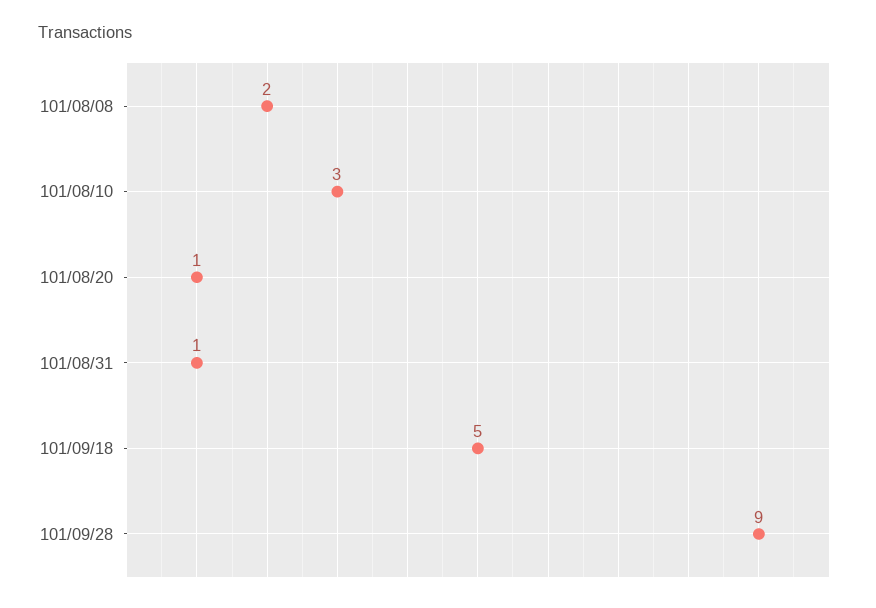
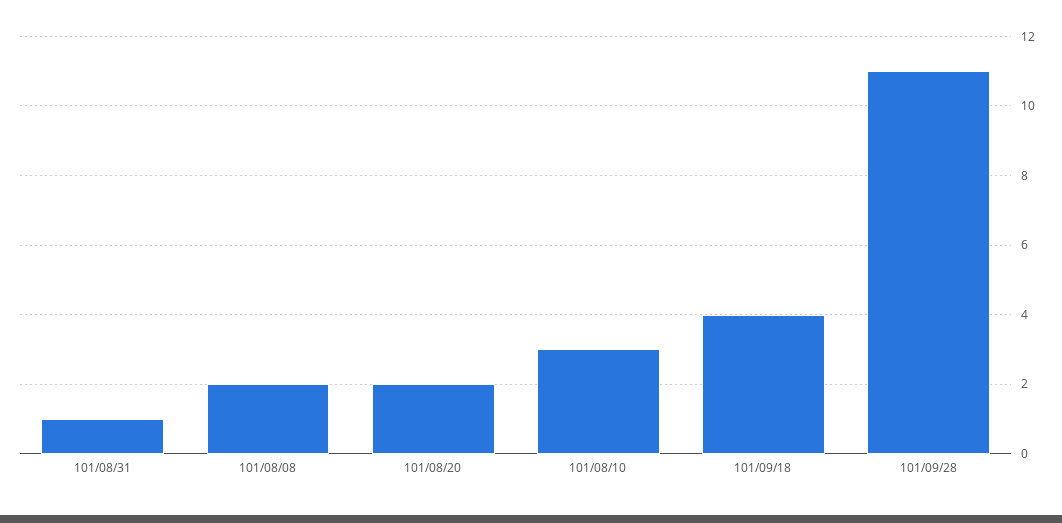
101/08/20: 1 -> 2
101/09/18: 5 -> 4
101/09/28: 9 -> 11

